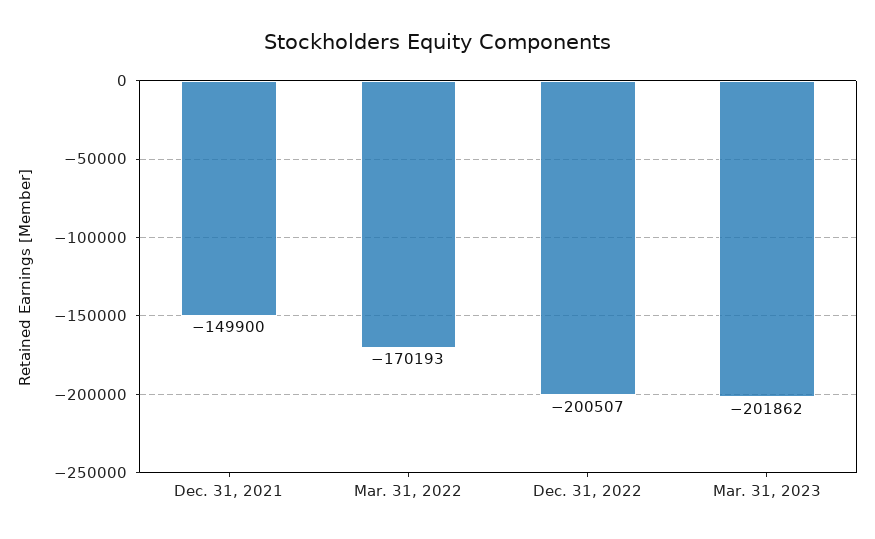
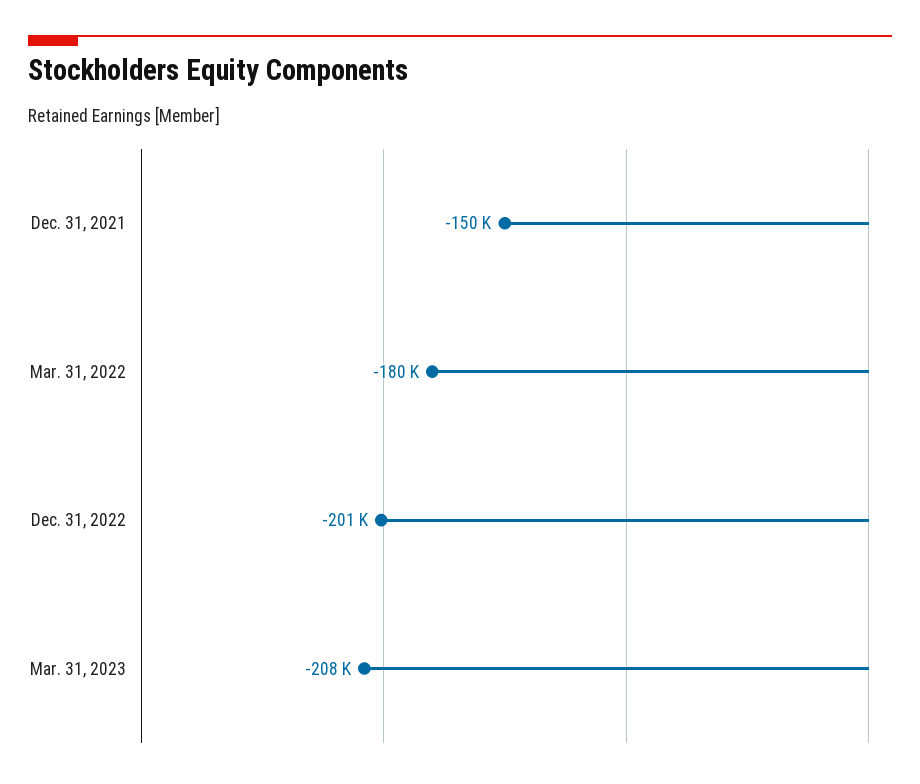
Mar. 31, 2022: -170193 -> -180000
Mar. 31, 2023: -201862 -> -208000

